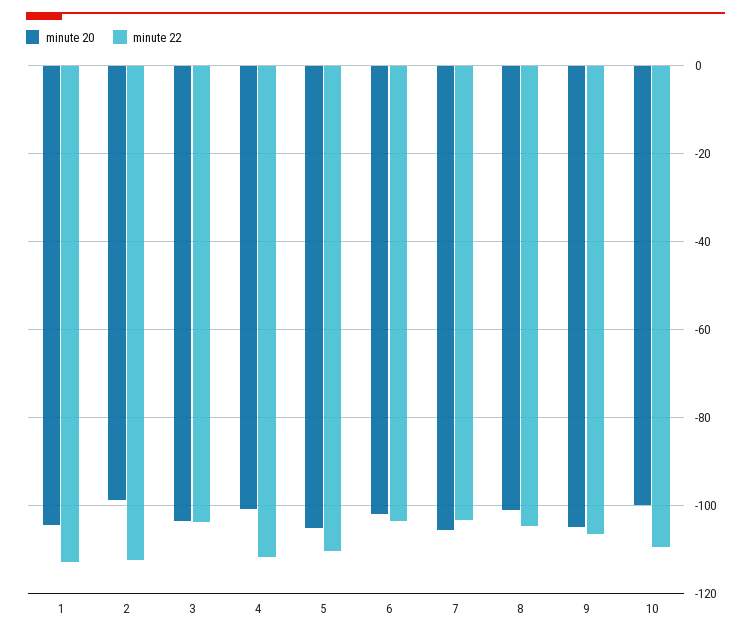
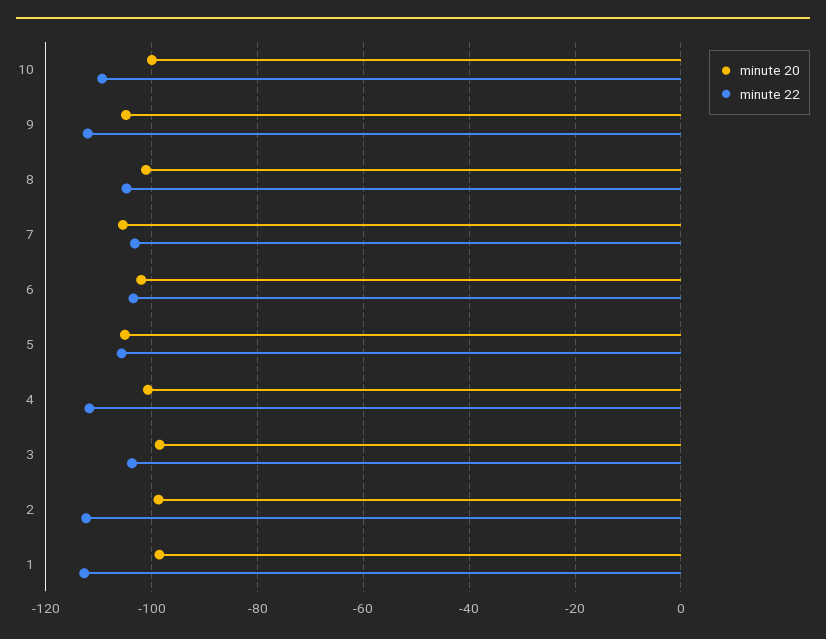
minute 20, 1: -104 -> -98
minute 20, 3: -104 -> -98
minute 22, 5: -110 -> -106
minute 22, 9: -106 -> -112

